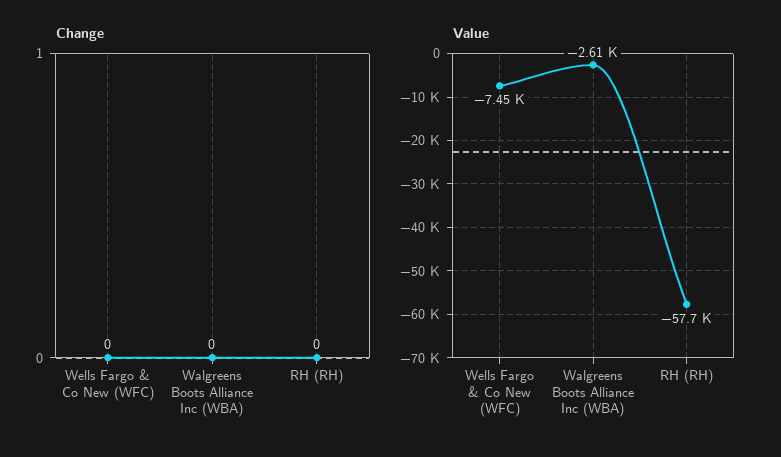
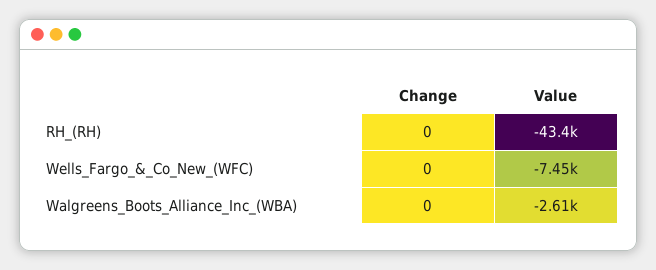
Value, RH (RH): -57700 -> -43400

